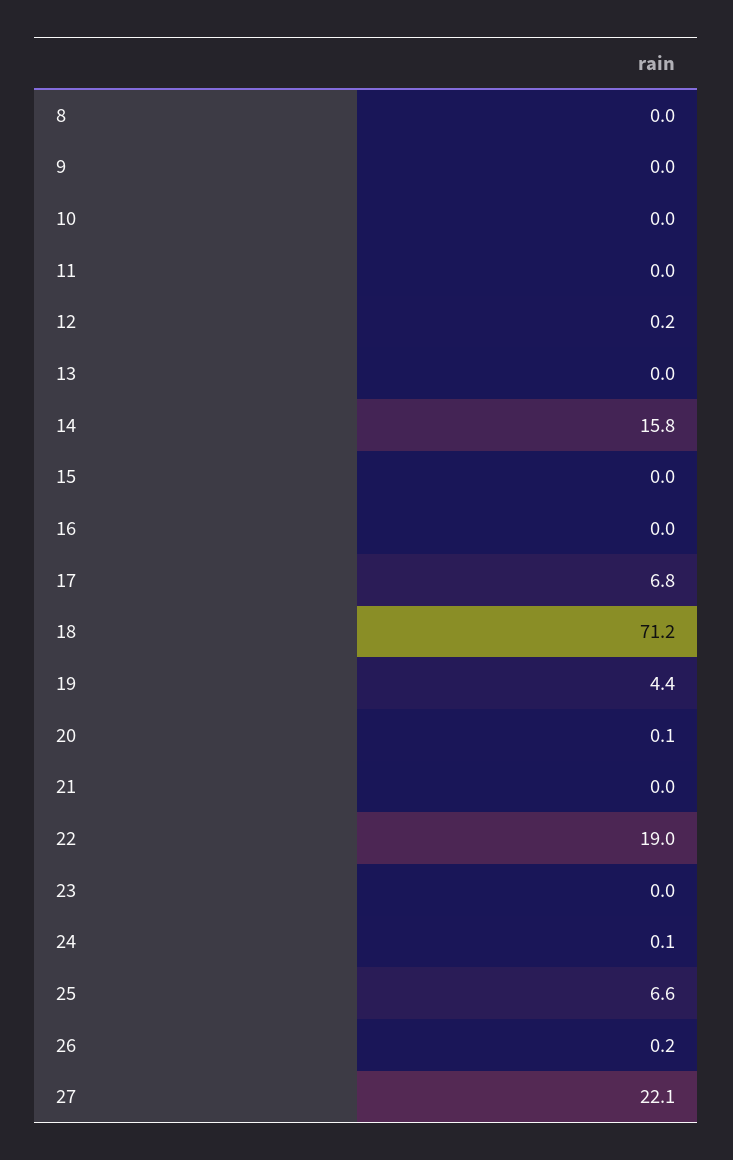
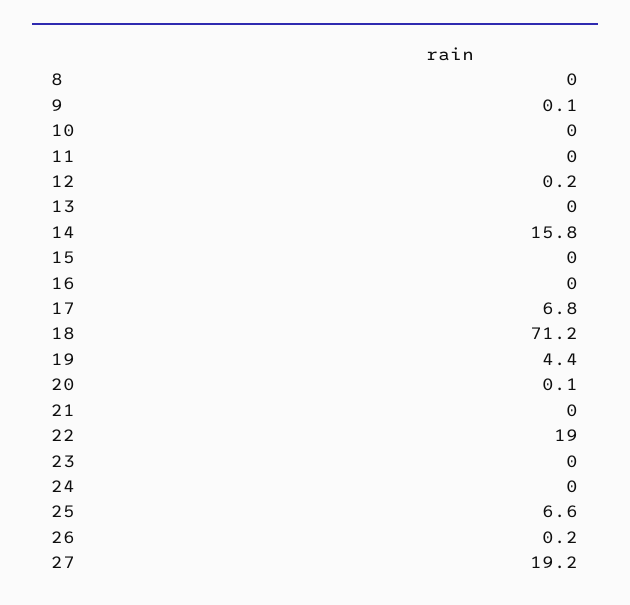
9: 0 -> 0.1
24: 0.1 -> 0
27: 22.1 -> 19.2

